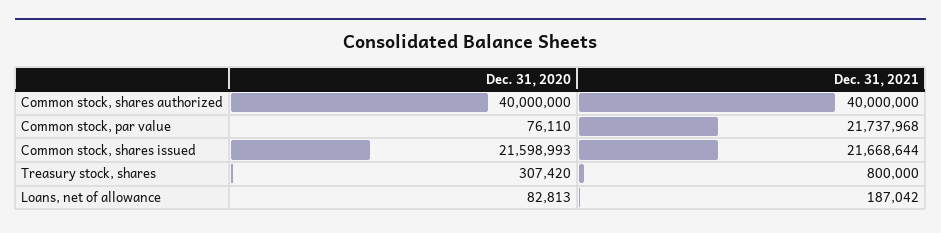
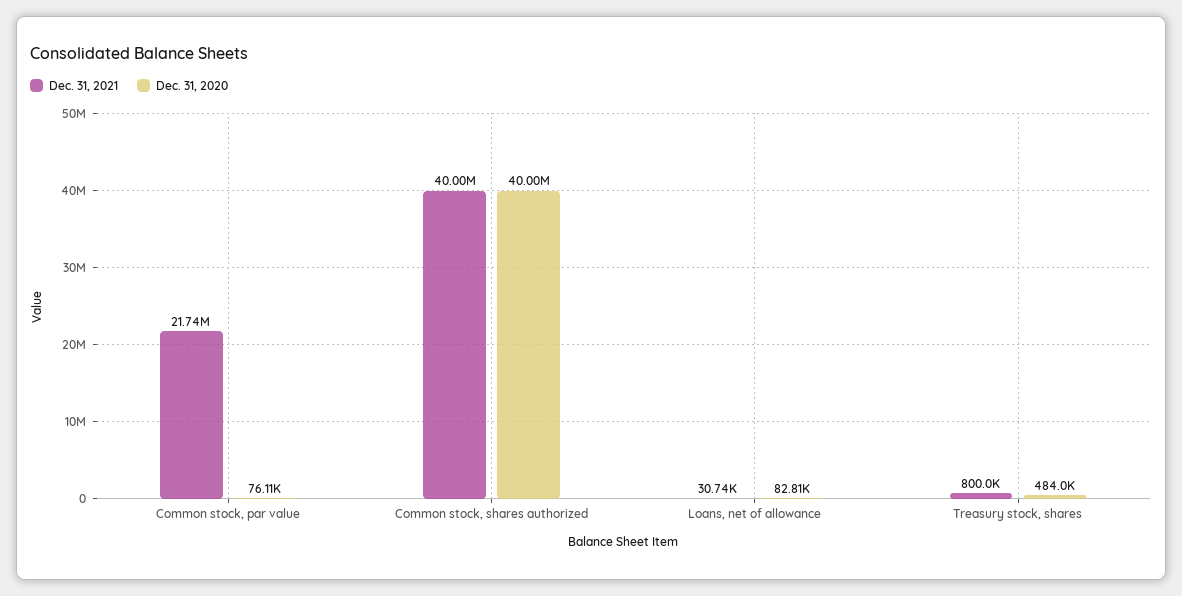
Dec. 31, 2020, Common stock, shares issued: 21598993 -> none
Dec. 31, 2021, Common stock, shares issued: 21668644 -> none
Dec. 31, 2020, Treasury stock, shares: 307420 -> 484000
Dec. 31, 2021, Loans, net of allowance: 187042 -> 30740

